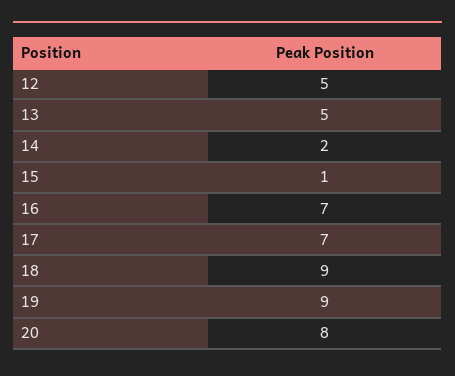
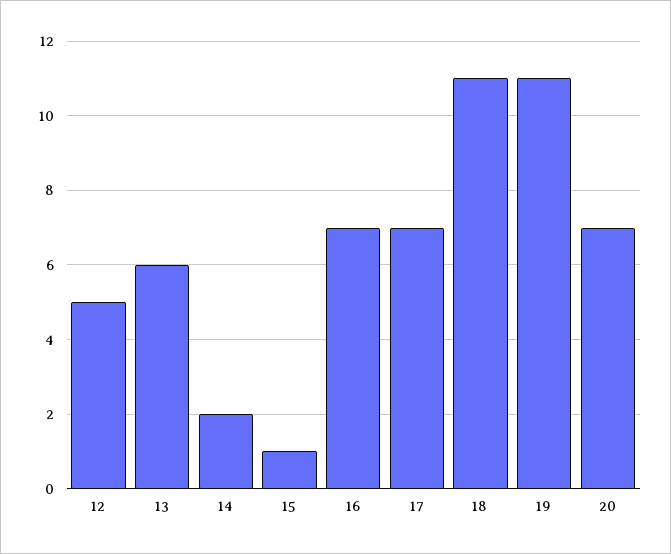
13: 5 -> 6
18: 9 -> 11
19: 9 -> 11
20: 8 -> 7

